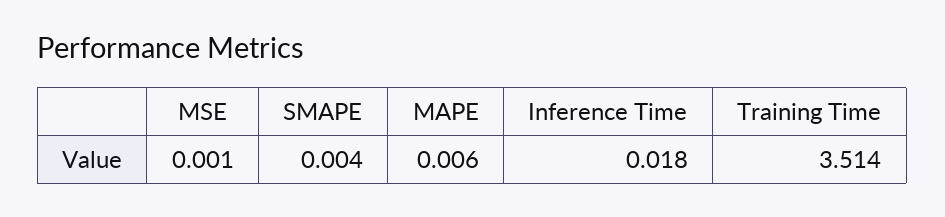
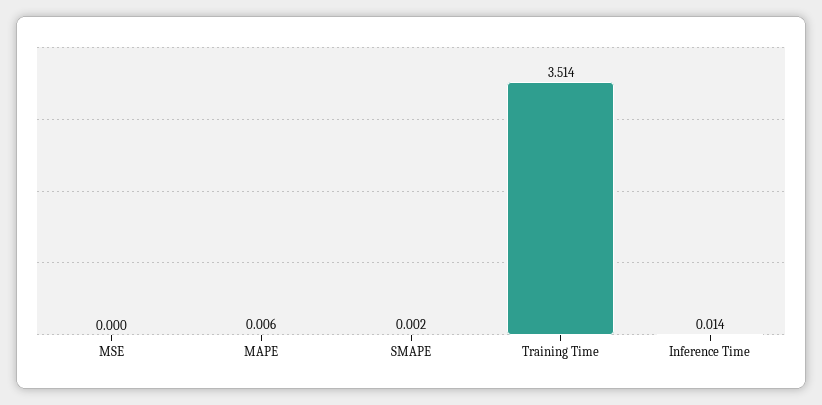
MSE: 0.001 -> 0
SMAPE: 0.004 -> 0.002
Inference Time: 0.018 -> 0.014

